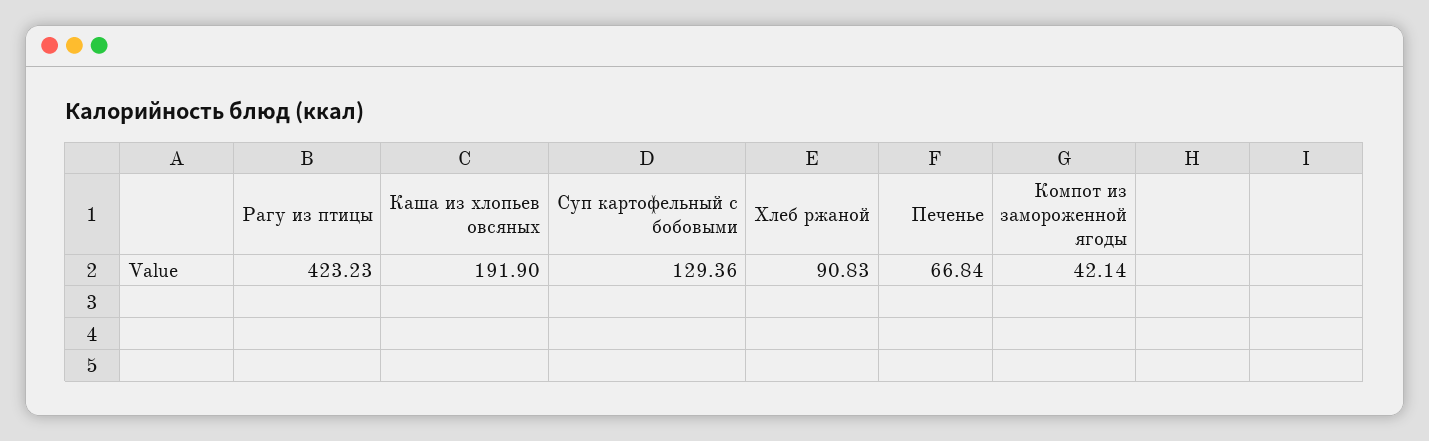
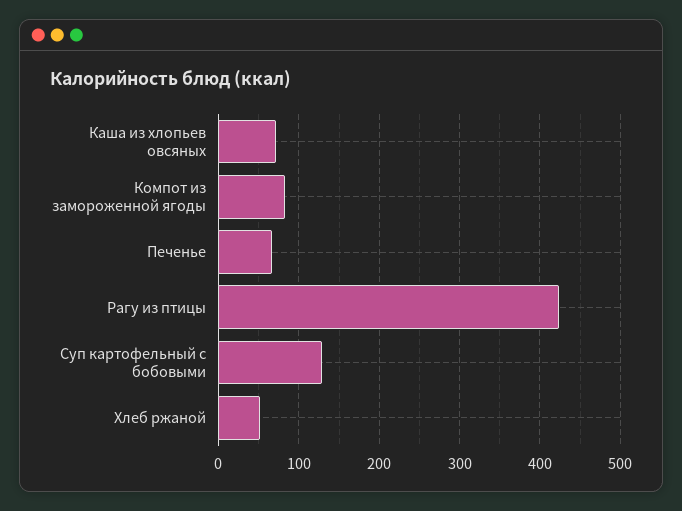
Каша из хлопьев овсяных: 191.9 -> 70
Хлеб ржаной: 90.83 -> 50
Компот из замороженной ягоды: 42.14 -> 80

